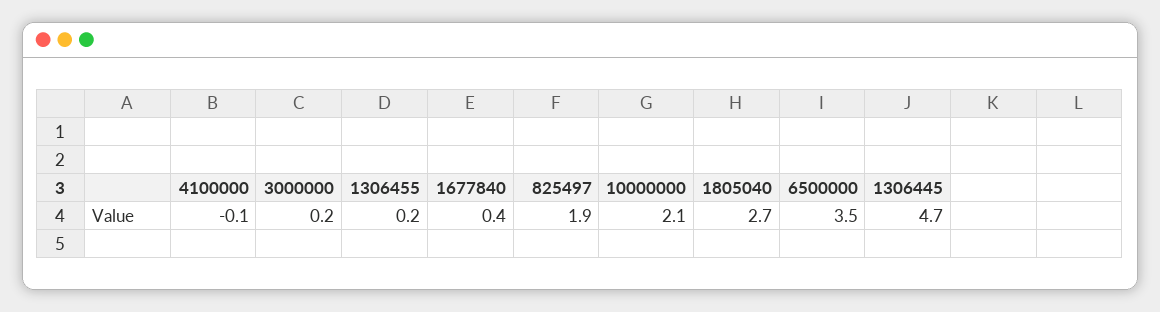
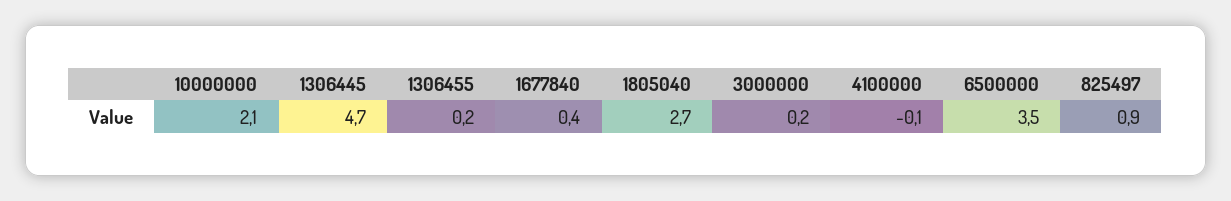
825497: 1.9 -> 0.9

